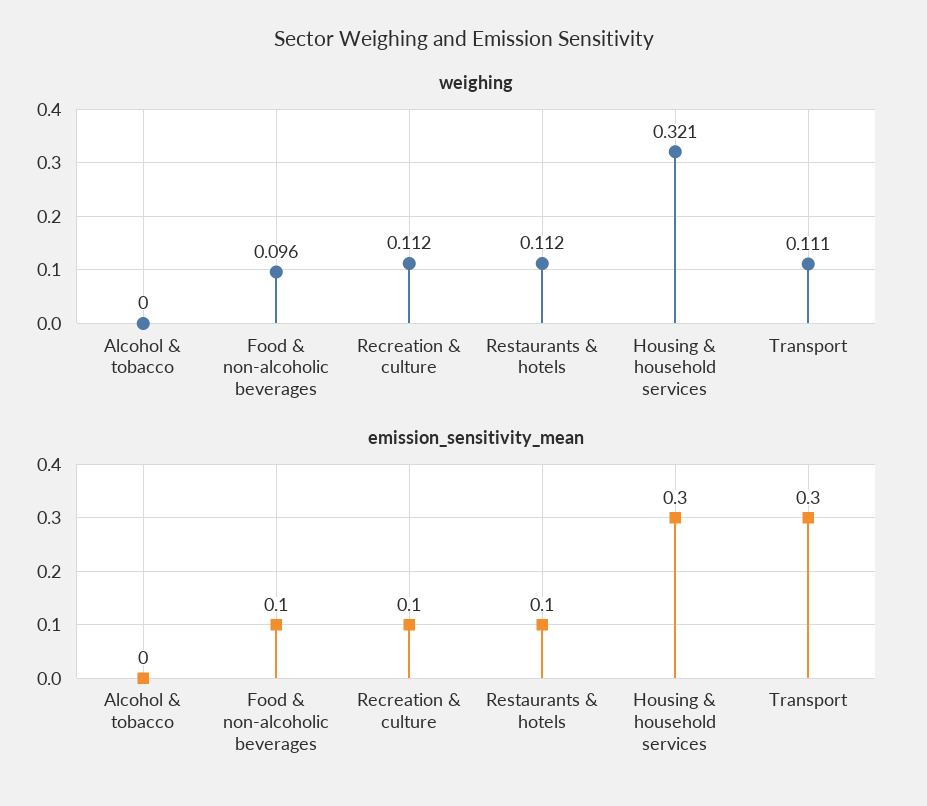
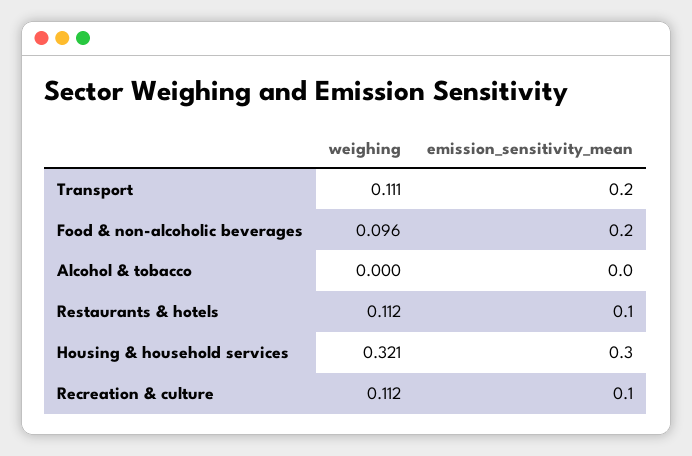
emission_sensitivity_mean, Food & non-alcoholic beverages: 0.1 -> 0.2
emission_sensitivity_mean, Transport: 0.3 -> 0.2

